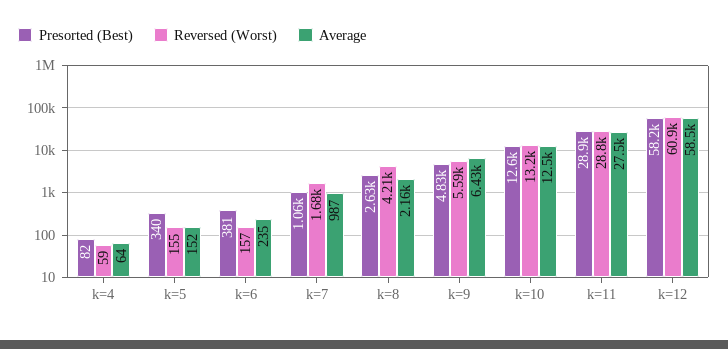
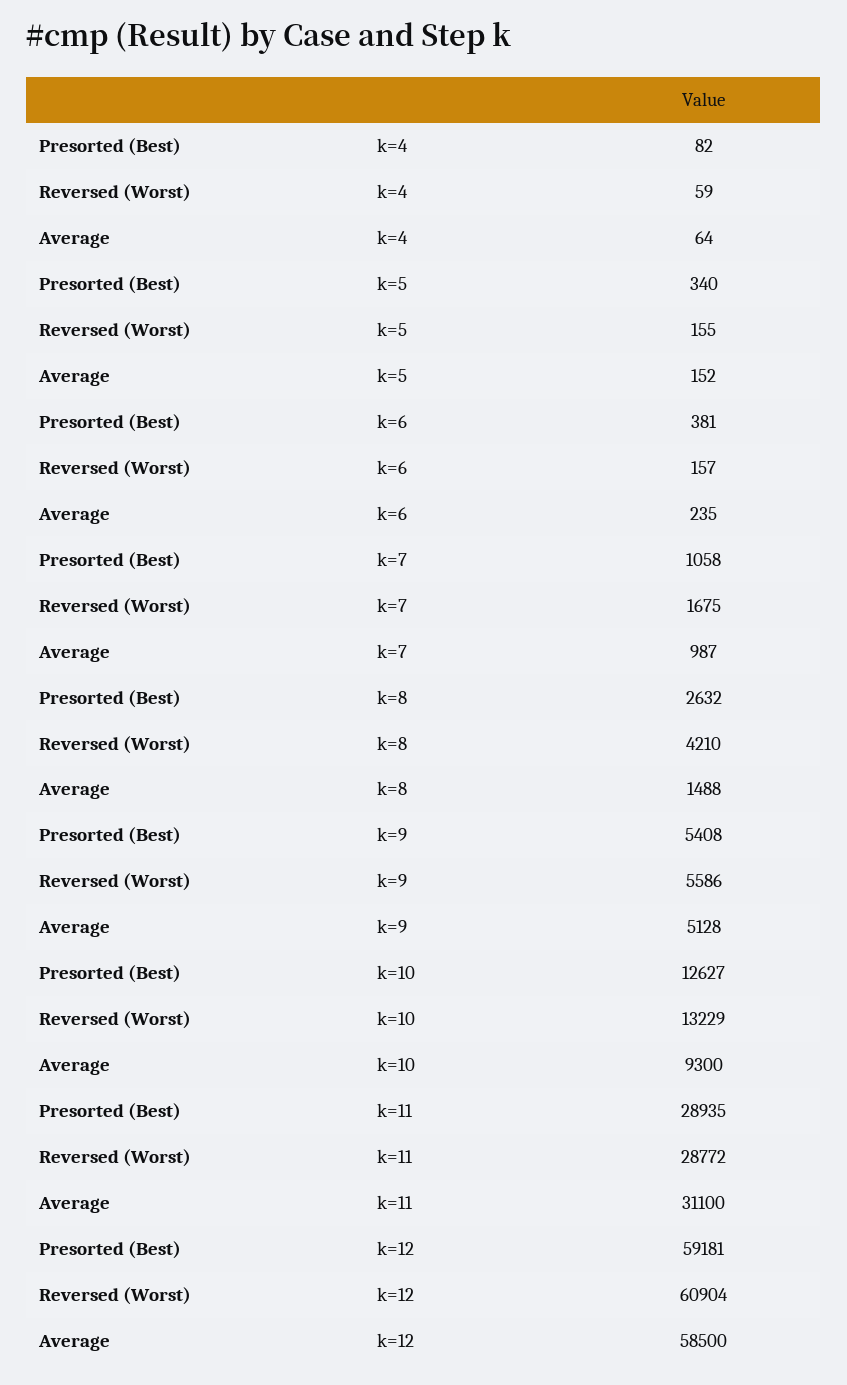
Average, k=8: 2160 -> 1488
Presorted (Best), k=9: 4830 -> 5408
Average, k=9: 6430 -> 5128
Average, k=10: 12500 -> 9300
Average, k=11: 27500 -> 31100
Presorted (Best), k=12: 58200 -> 59181

